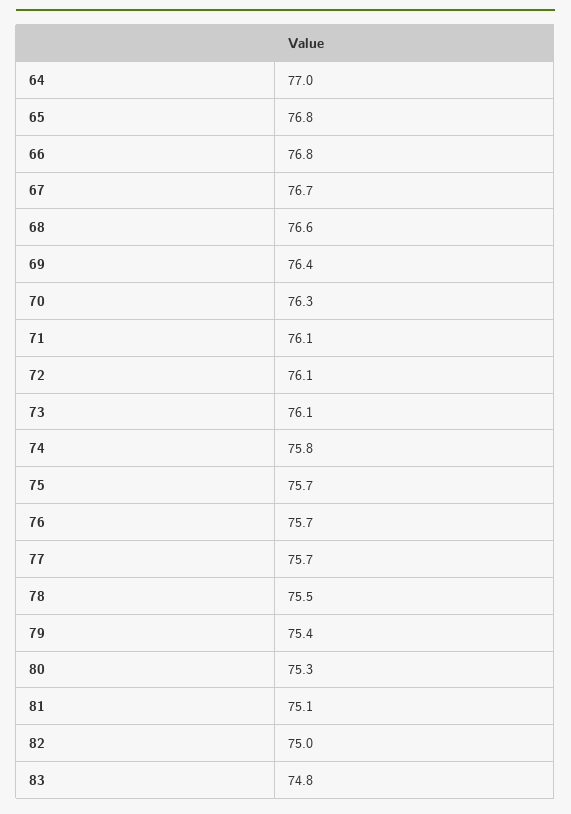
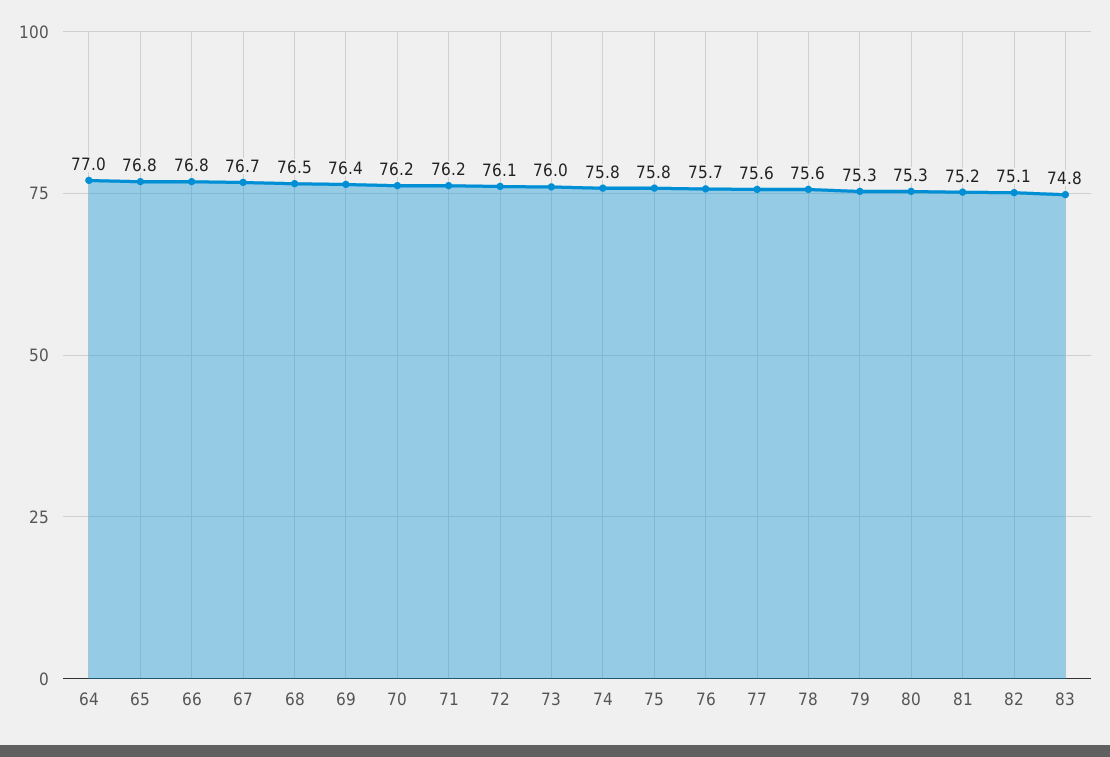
68: 76.6 -> 76.5
70: 76.3 -> 76.2
71: 76.1 -> 76.2
73: 76.1 -> 76
75: 75.7 -> 75.8
77: 75.7 -> 75.6
78: 75.5 -> 75.6
79: 75.4 -> 75.3
81: 75.1 -> 75.2
82: 75 -> 75.1

